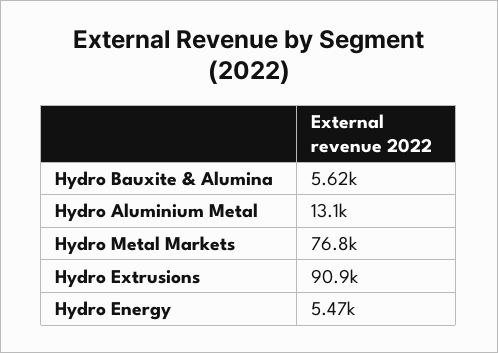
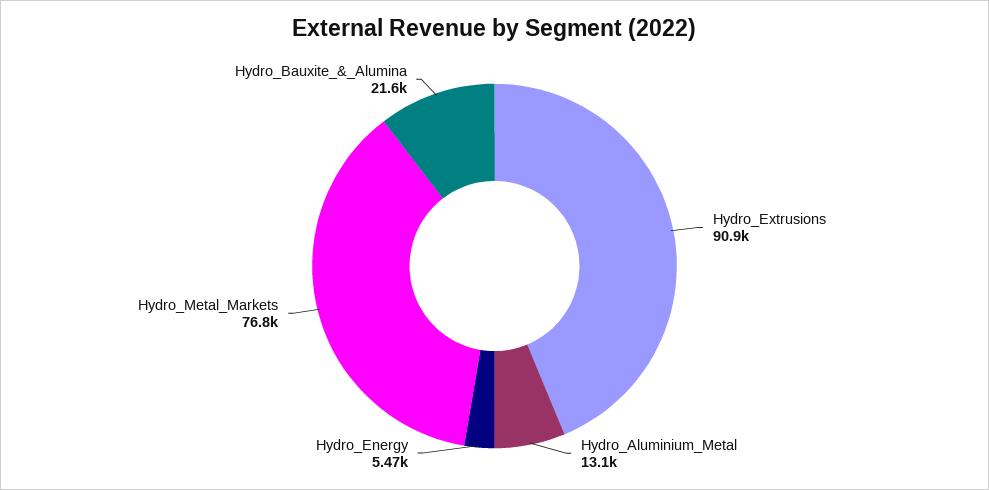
Hydro Bauxite & Alumina: 5620 -> 21600

